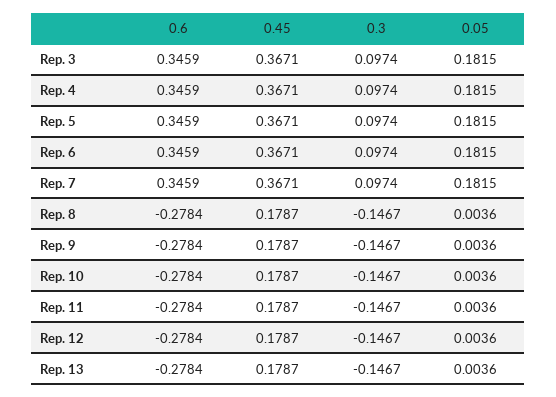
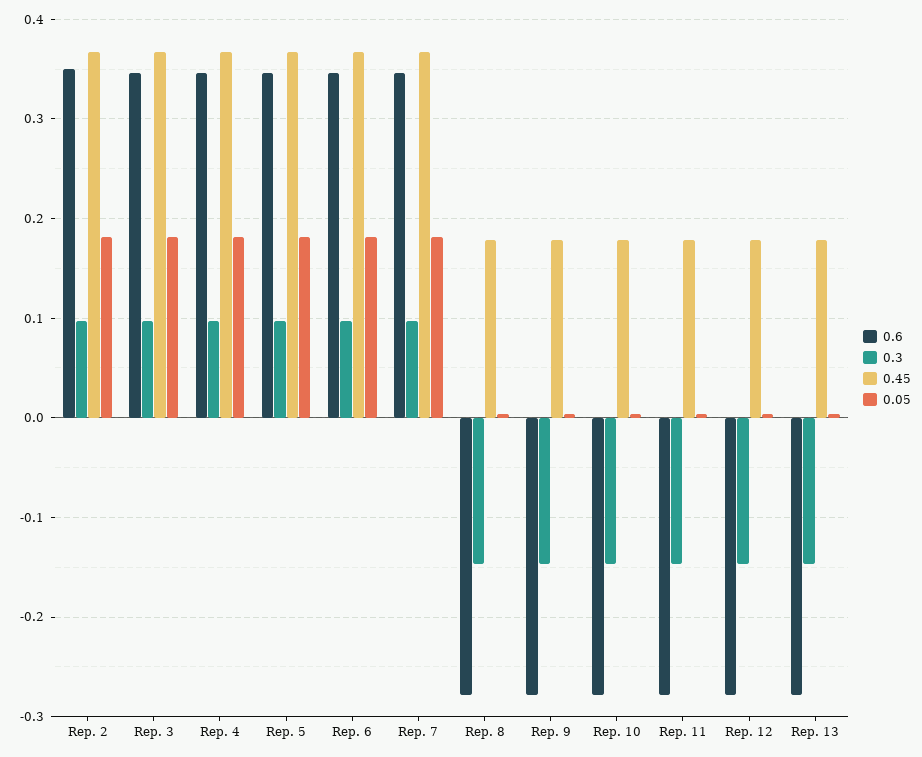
0.6, Rep. 2: none -> 0.35
0.3, Rep. 2: none -> 0.1
0.45, Rep. 2: none -> 0.37
0.05, Rep. 2: none -> 0.18

